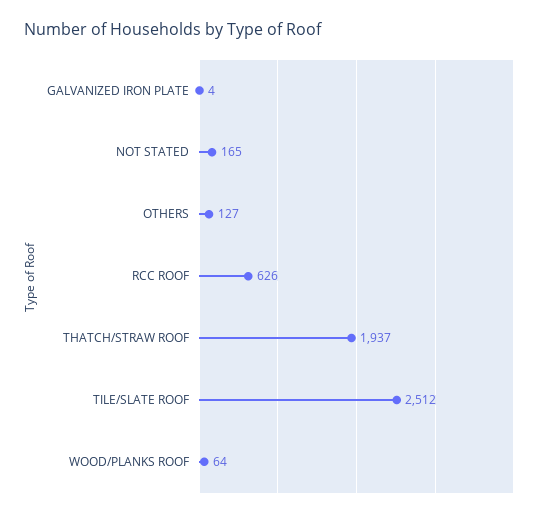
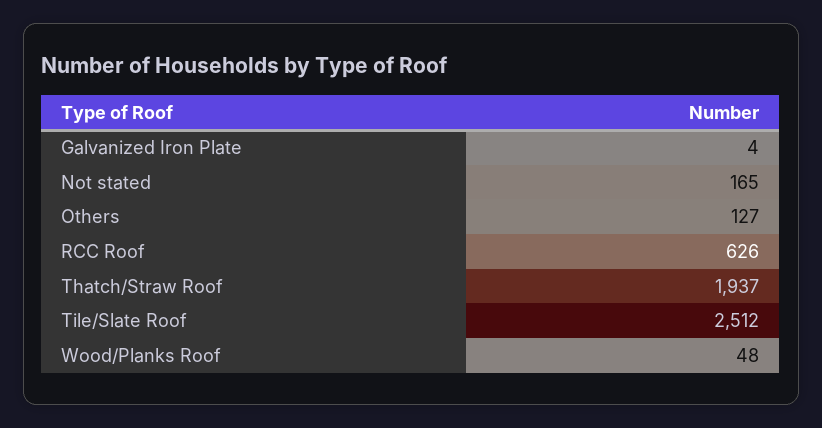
WOOD/PLANKS ROOF: 64 -> 48

